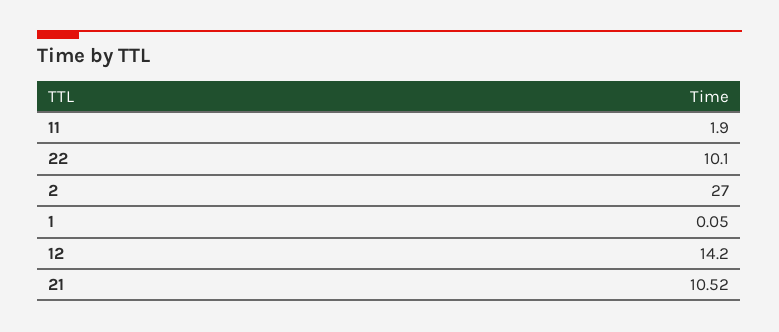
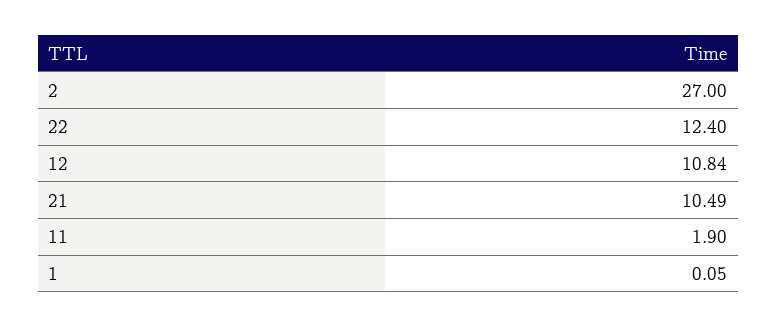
22: 10.1 -> 12.4
12: 14.2 -> 10.84
21: 10.52 -> 10.49

